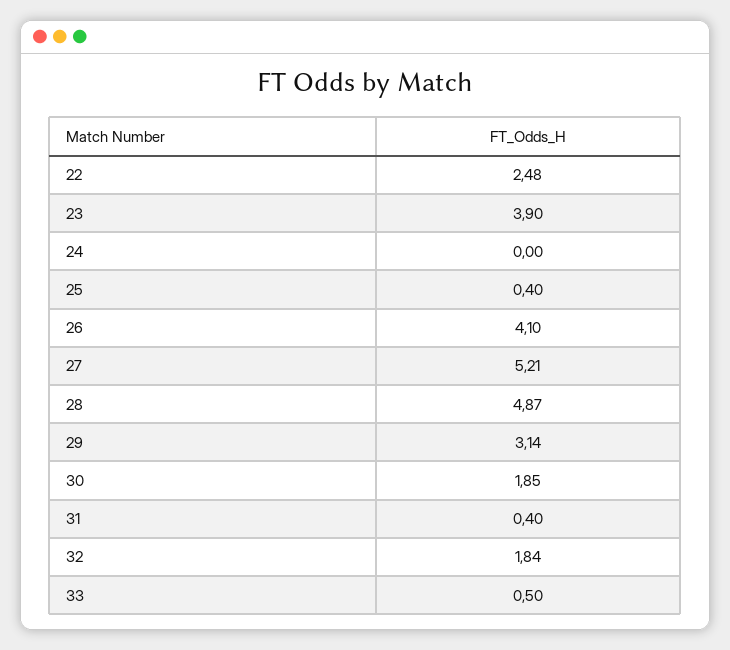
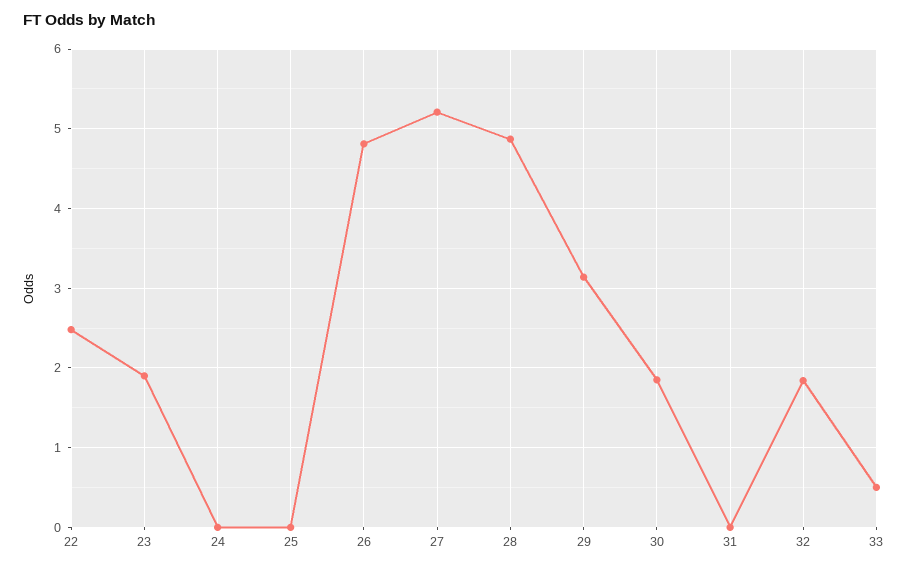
23: 3.9 -> 1.9
25: 0.4 -> 0
26: 4.1 -> 4.8
31: 0.4 -> 0

